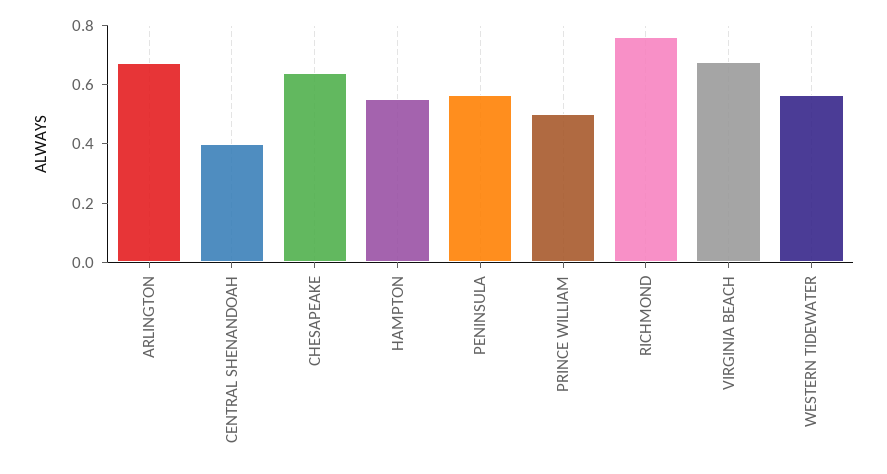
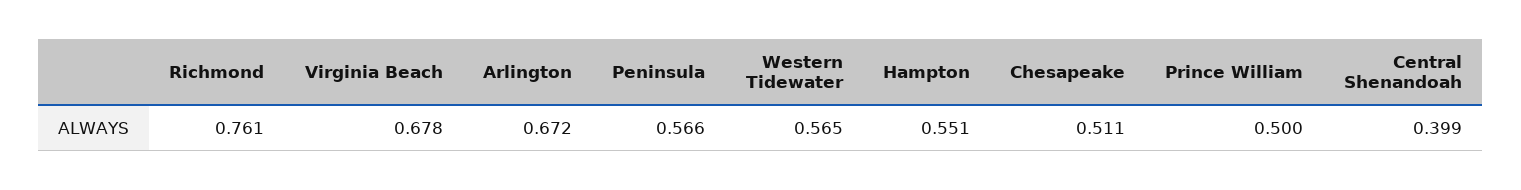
CHESAPEAKE: 0.65 -> 0.511

